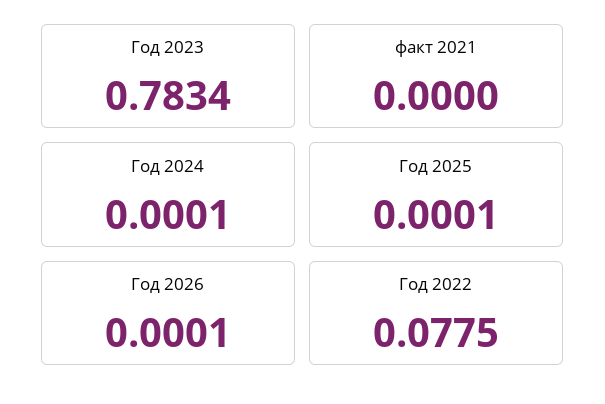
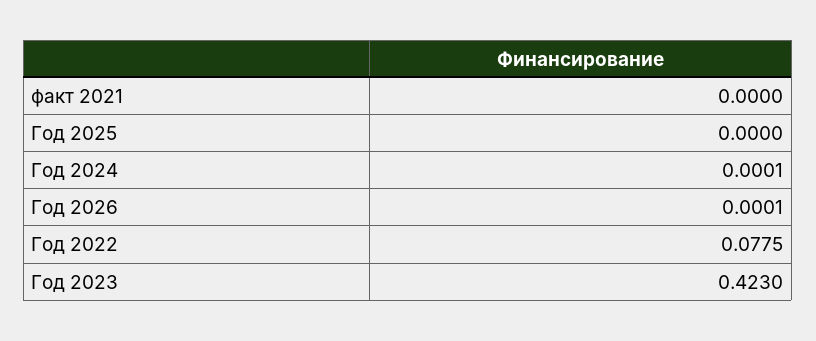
Год 2023: 0.7834 -> 0.423
Год 2025: 0.0001 -> 0

